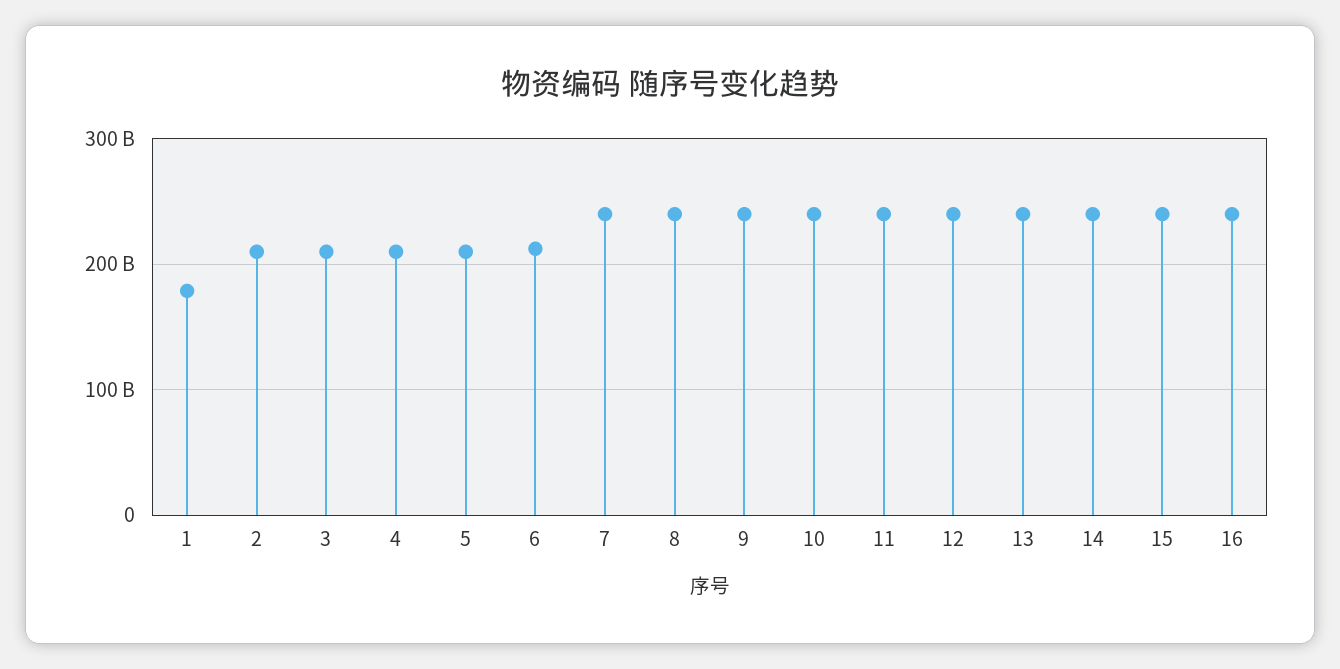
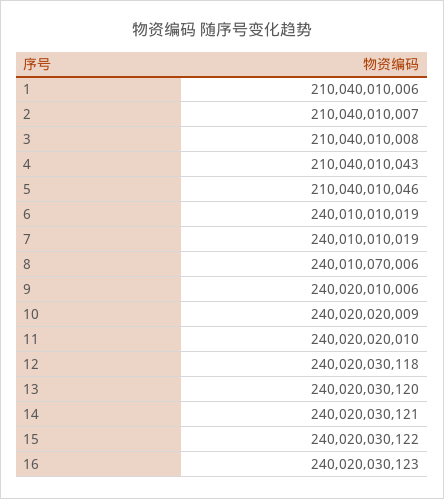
1: 180000000000 -> 210040010006
6: 210000000000 -> 240010010019

